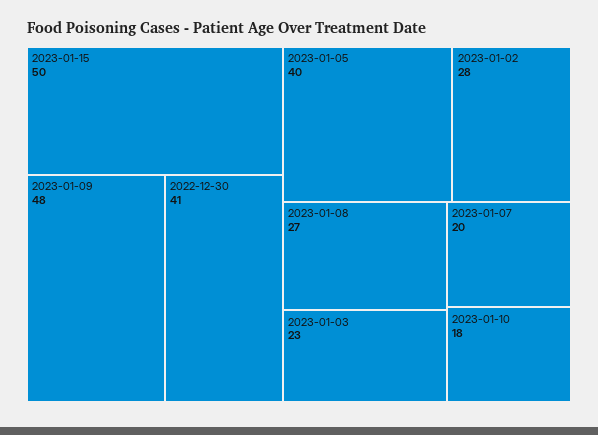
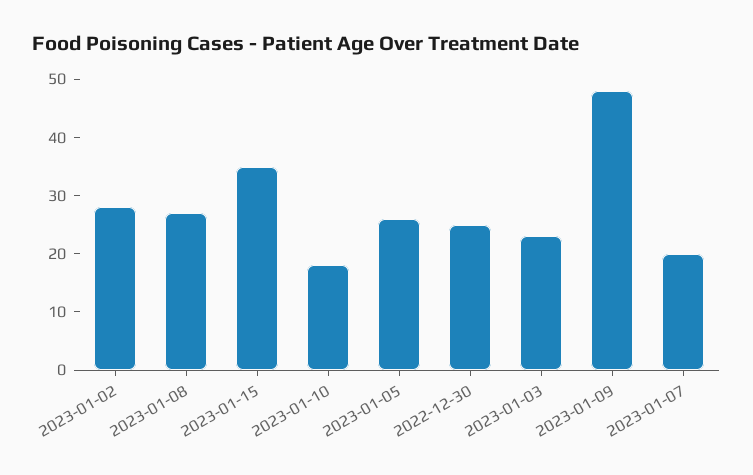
2023-01-15: 50 -> 35
2022-12-30: 41 -> 25
2023-01-05: 40 -> 25

